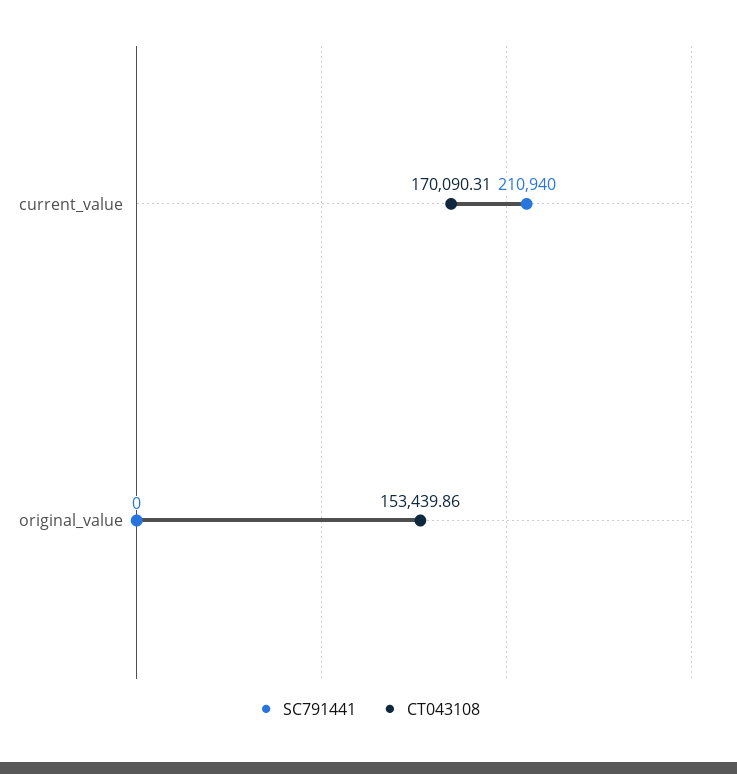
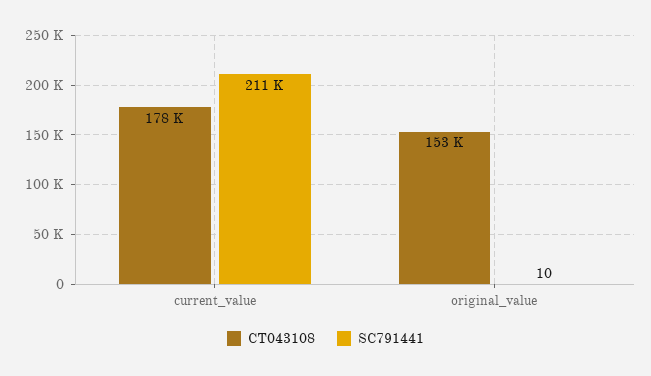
CT043108, current_value: 170090.31 -> 178000
SC791441, original_value: 0 -> 10

